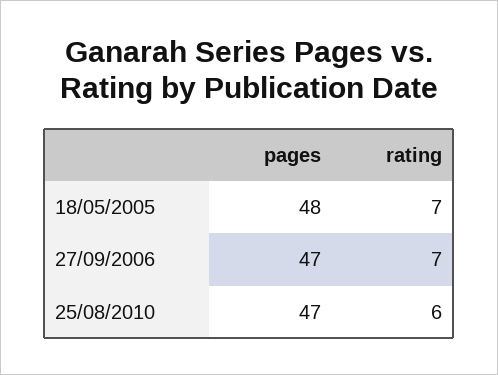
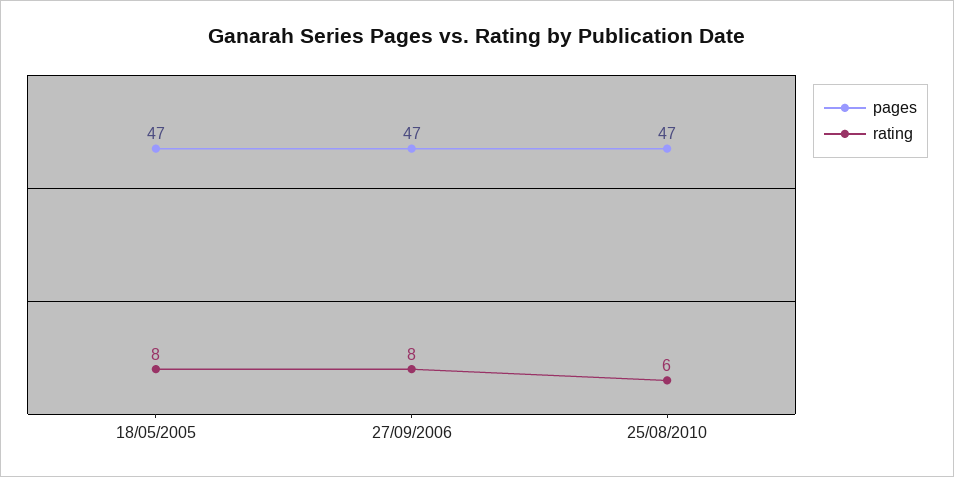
pages, 18/05/2005: 48 -> 47
rating, 18/05/2005: 7 -> 8
rating, 27/09/2006: 7 -> 8

